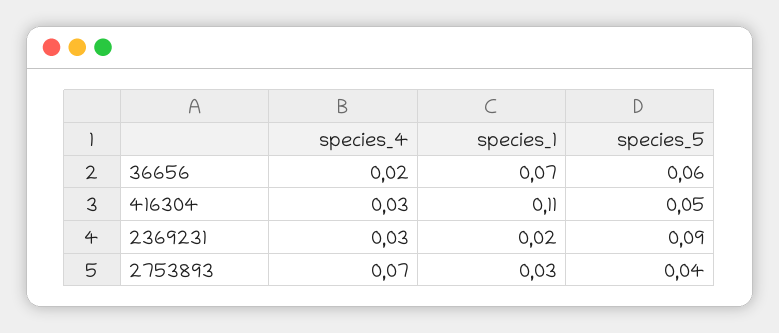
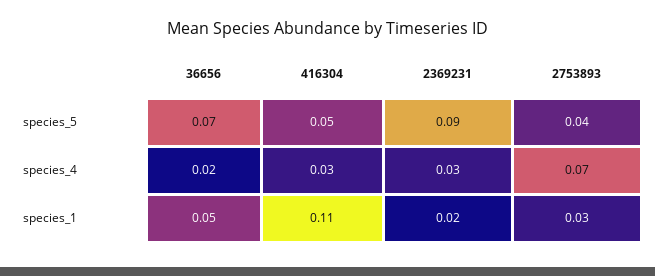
species_1, 36656: 0.07 -> 0.05
species_5, 36656: 0.06 -> 0.07

